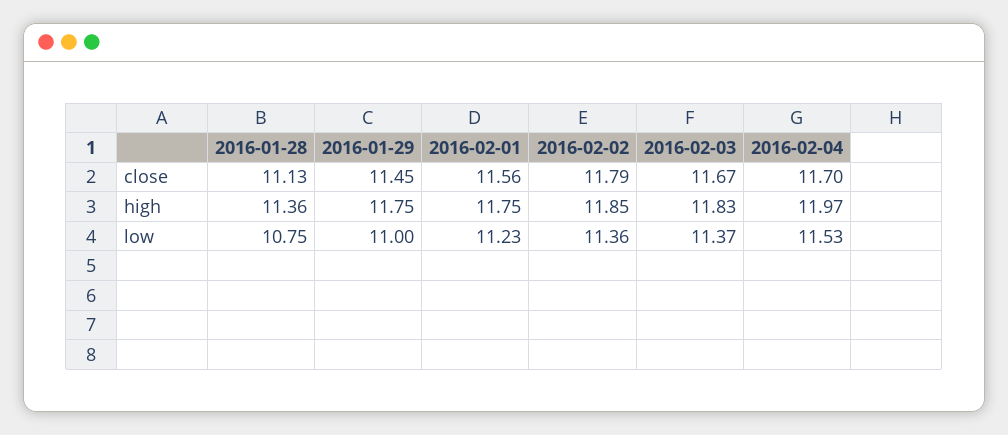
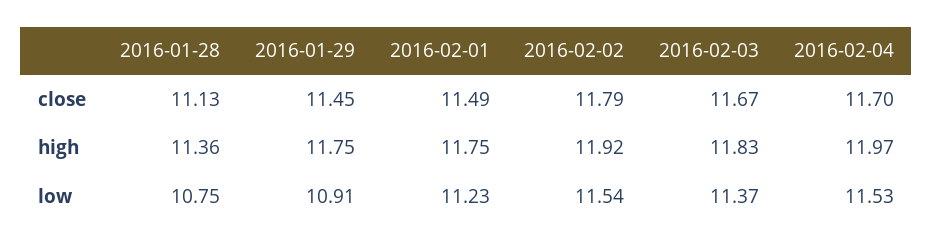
2016-02-01, close: 11.56 -> 11.49
2016-02-02, high: 11.85 -> 11.92
2016-01-29, low: 11 -> 10.91
2016-02-02, low: 11.36 -> 11.54

